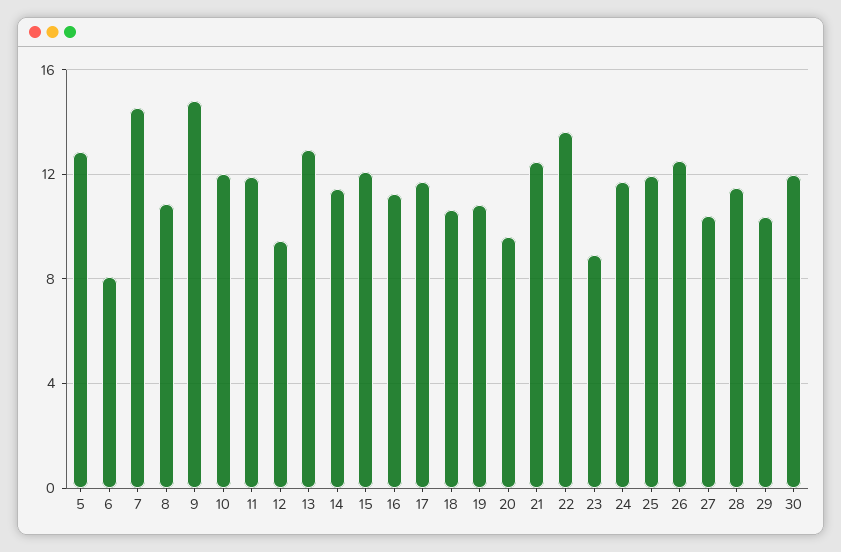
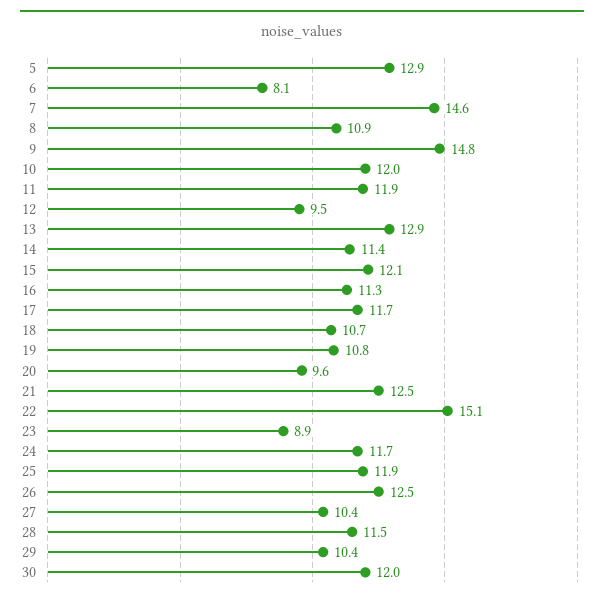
22: 13.5 -> 15.1

